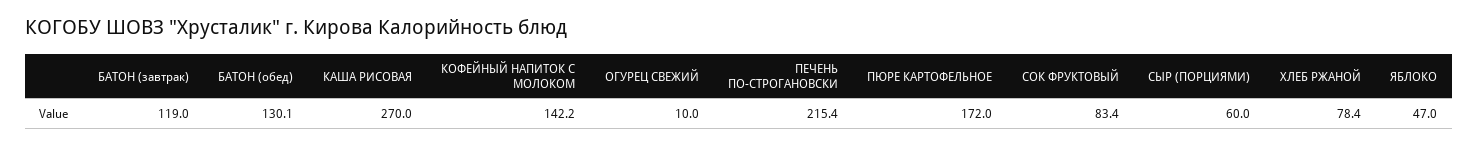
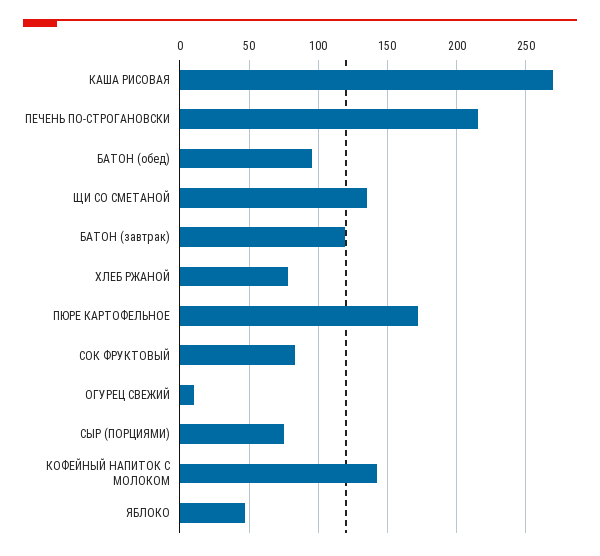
БАТОН (обед): 130.1 -> 95
СЫР (ПОРЦИЯМИ): 60 -> 75
ЩИ СО СМЕТАНОЙ: none -> 135

